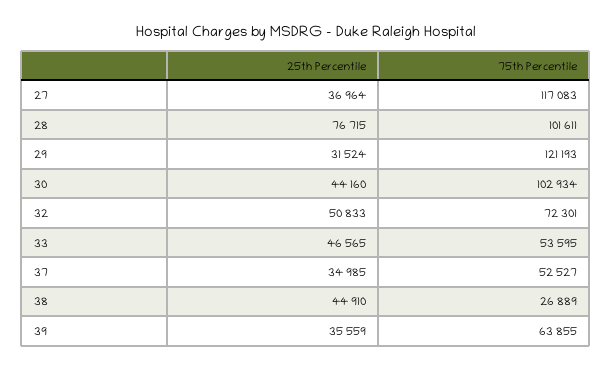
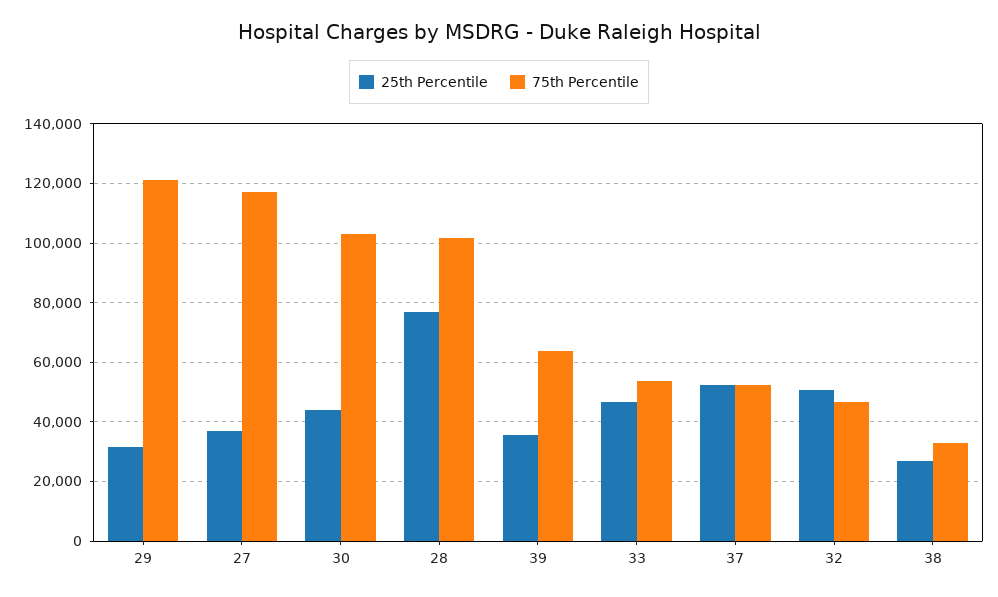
75th Percentile, 32: 72301 -> 47500
25th Percentile, 37: 34985 -> 52500
25th Percentile, 38: 44910 -> 27500
75th Percentile, 38: 26889 -> 32500

